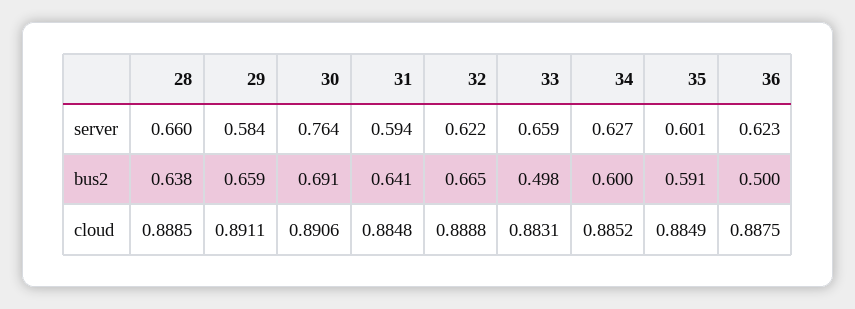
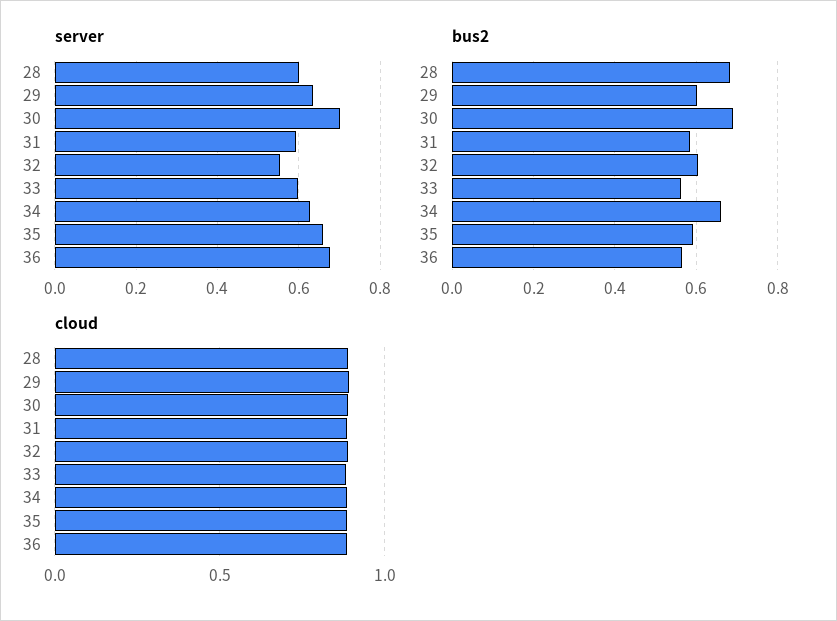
server, 28: 0.66 -> 0.6
server, 29: 0.584 -> 0.64
server, 30: 0.764 -> 0.7
server, 32: 0.622 -> 0.56
server, 33: 0.659 -> 0.6
server, 35: 0.601 -> 0.66
server, 36: 0.623 -> 0.68
bus2, 28: 0.638 -> 0.68
bus2, 29: 0.659 -> 0.6
bus2, 31: 0.641 -> 0.58
bus2, 32: 0.665 -> 0.6
bus2, 33: 0.498 -> 0.56
bus2, 34: 0.6 -> 0.66
bus2, 36: 0.5 -> 0.56

